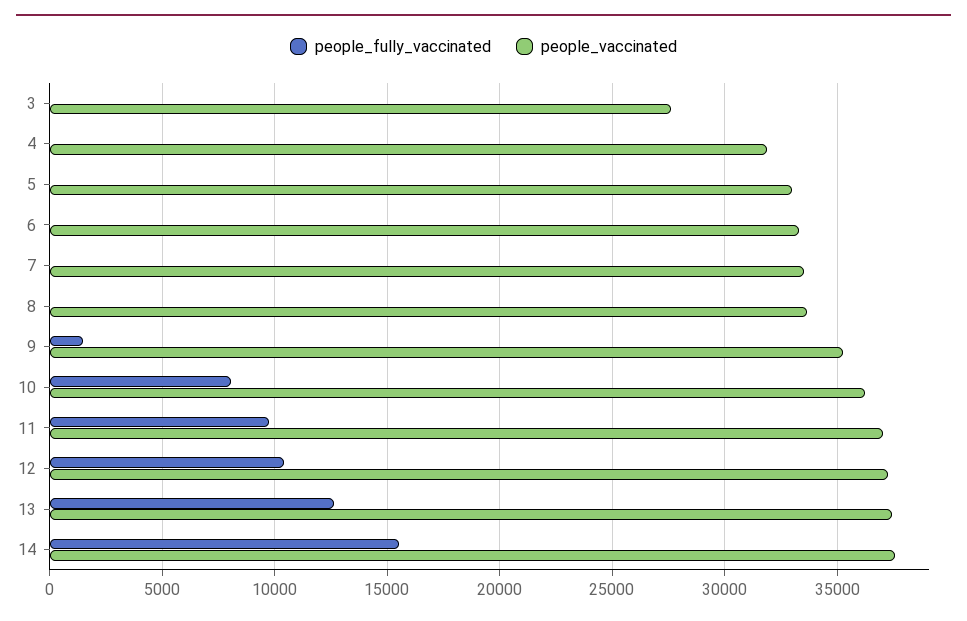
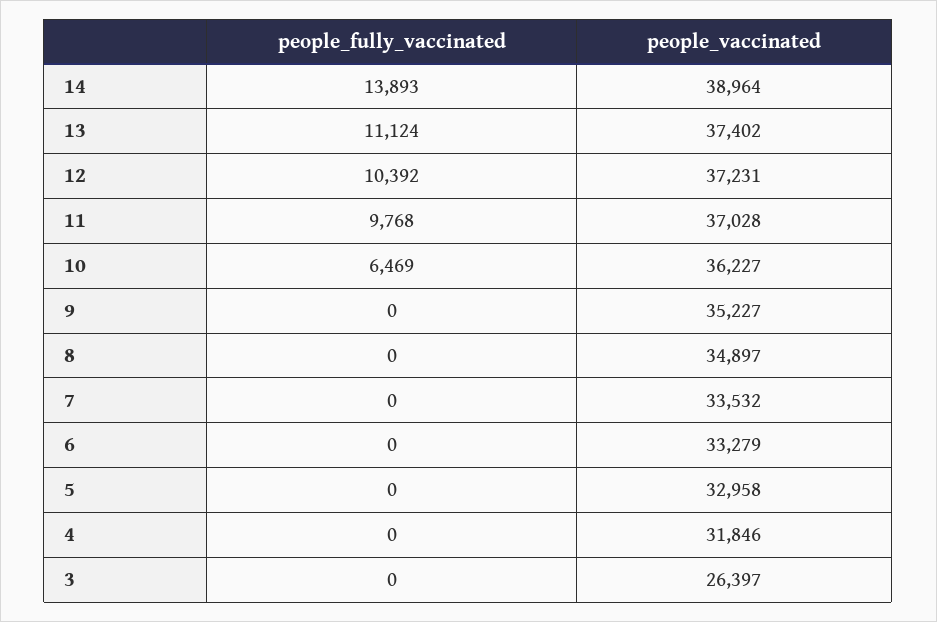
people_vaccinated, 3: 27500 -> 26397
people_vaccinated, 8: 33500 -> 34897
people_fully_vaccinated, 9: 1500 -> 0
people_fully_vaccinated, 10: 8000 -> 6469
people_fully_vaccinated, 13: 12500 -> 11124
people_fully_vaccinated, 14: 15500 -> 13893
people_vaccinated, 14: 37500 -> 38964

